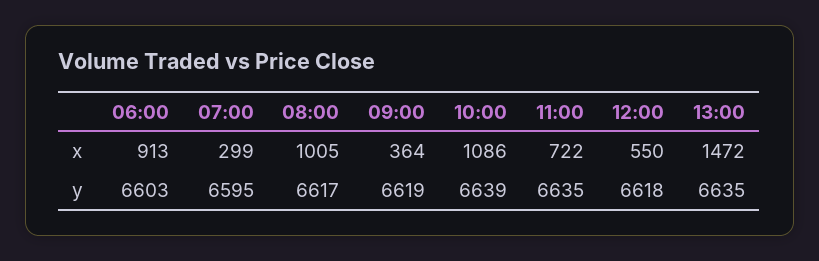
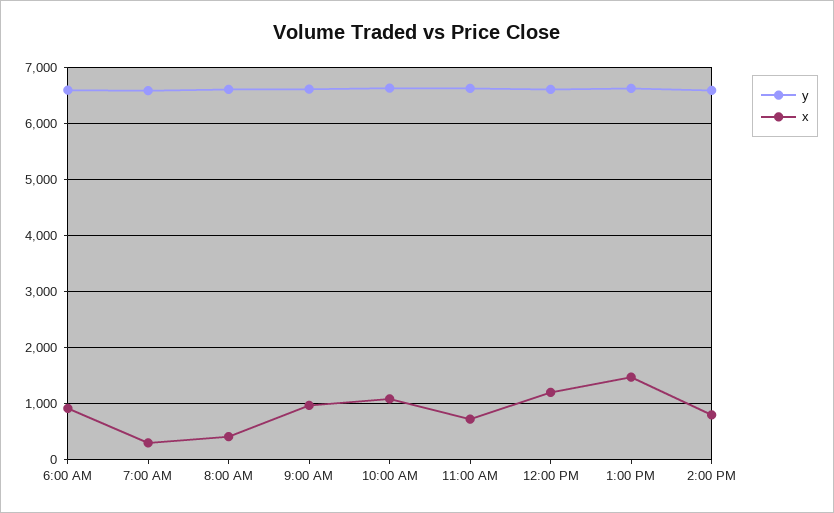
x, 08:00: 1005 -> 400
x, 09:00: 364 -> 1000
x, 12:00: 550 -> 1200
y, 2:00 PM: none -> 6600
x, 2:00 PM: none -> 800

